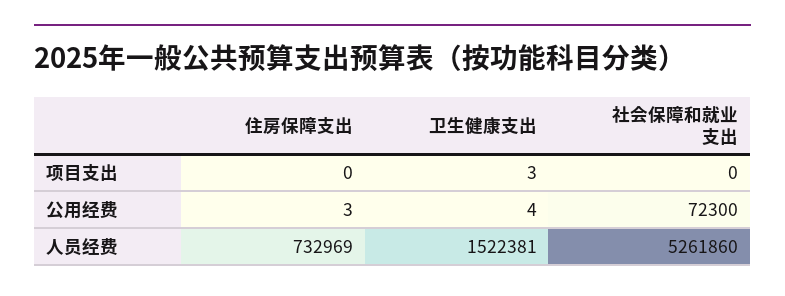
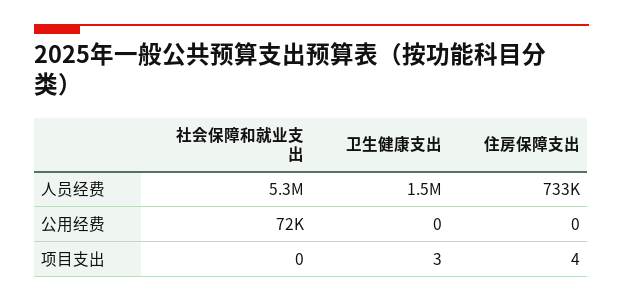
住房保障支出, 项目支出: 0 -> 4
住房保障支出, 公用经费: 3 -> 0
卫生健康支出, 公用经费: 4 -> 0

